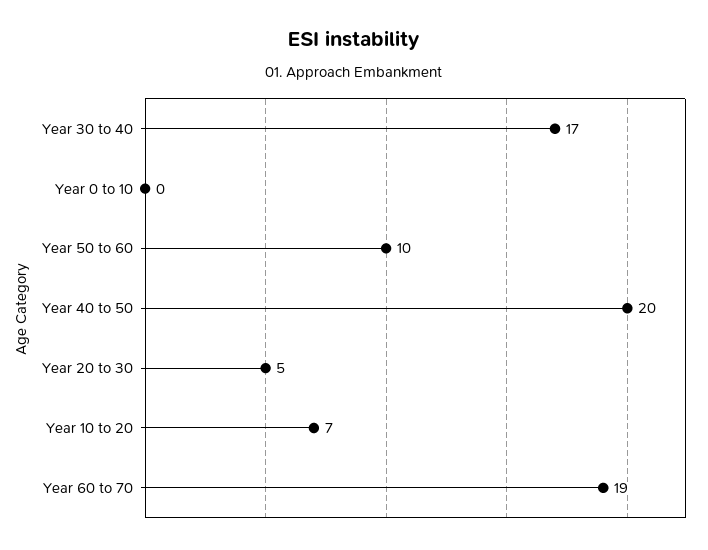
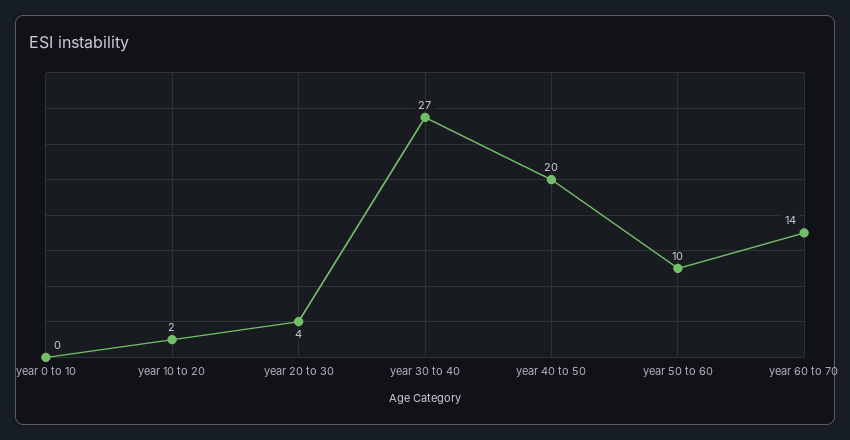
Year 30 to 40: 17 -> 27
Year 20 to 30: 5 -> 4
Year 10 to 20: 7 -> 2
Year 60 to 70: 19 -> 14

